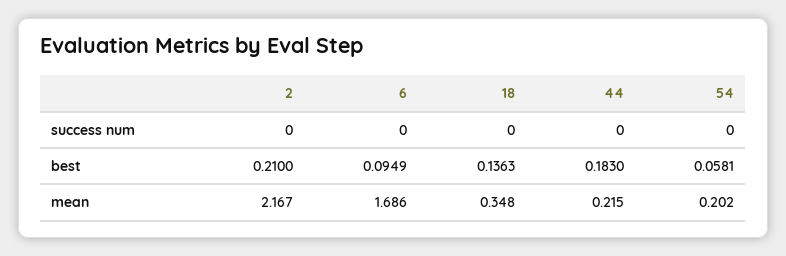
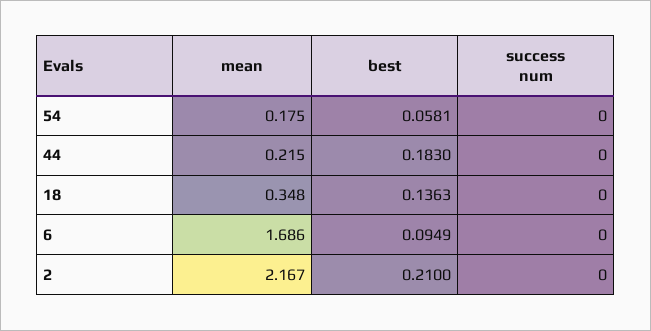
54, mean: 0.202 -> 0.175

